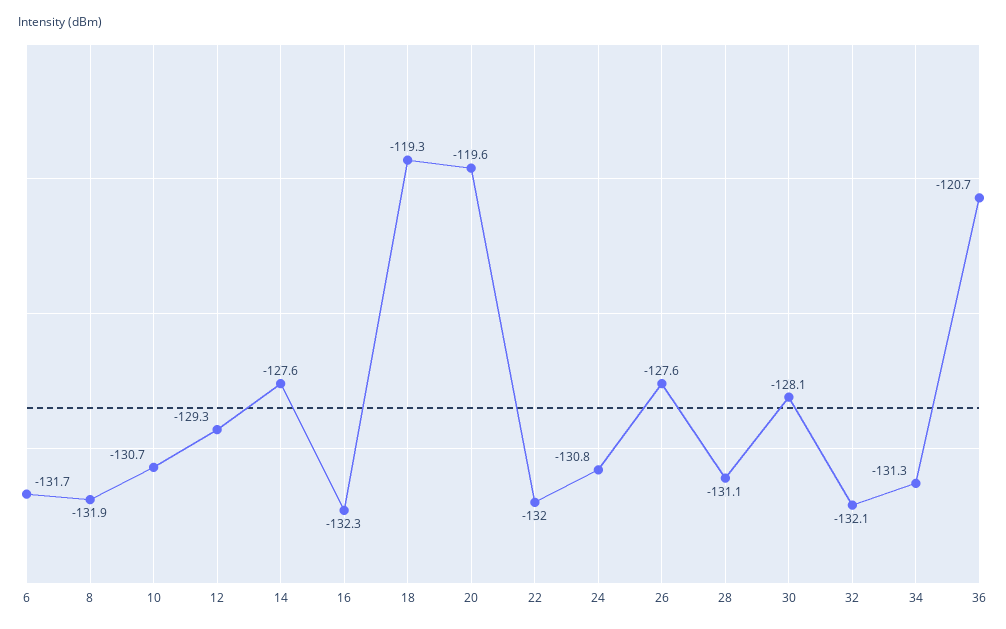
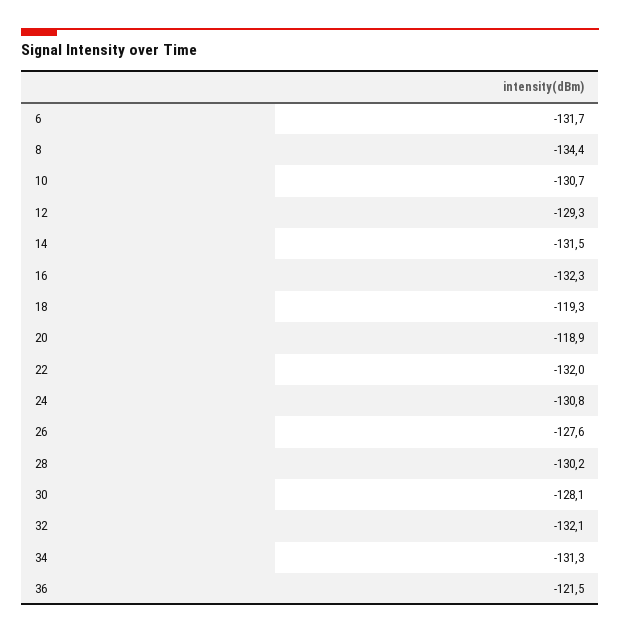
8: -131.9 -> -134.4
14: -127.6 -> -131.5
20: -119.6 -> -118.9
28: -131.1 -> -130.2
36: -120.7 -> -121.5

